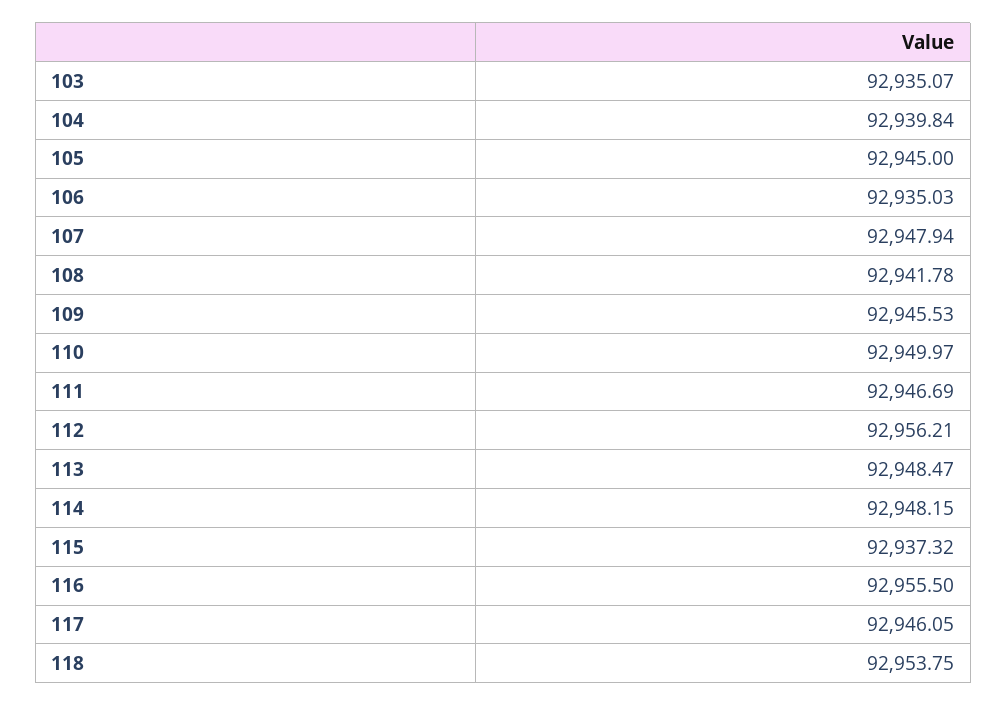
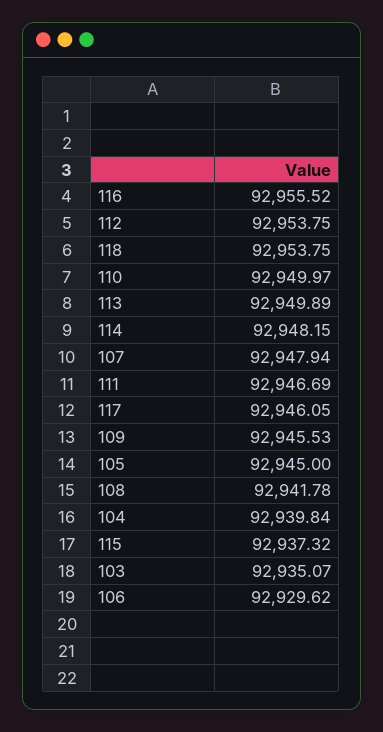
106: 92935.03 -> 92929.62
112: 92956.21 -> 92953.75
113: 92948.47 -> 92949.89
116: 92955.5 -> 92955.52

